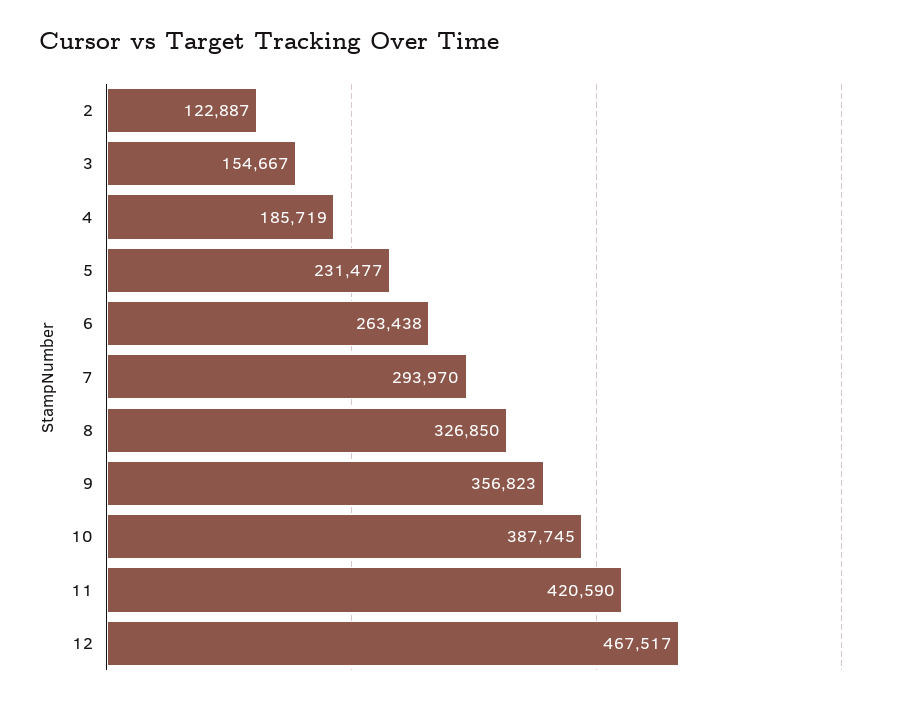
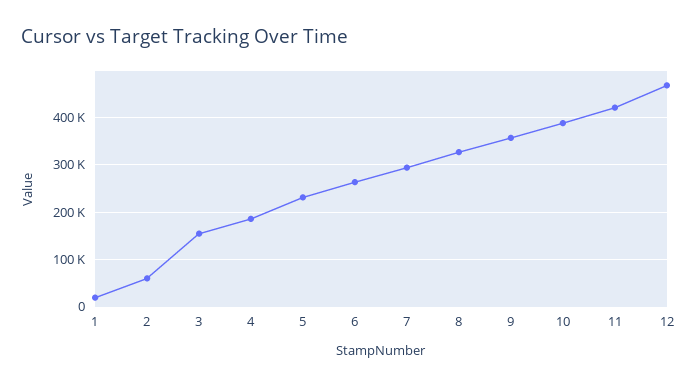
2: 122887 -> 60000
1: none -> 20000

